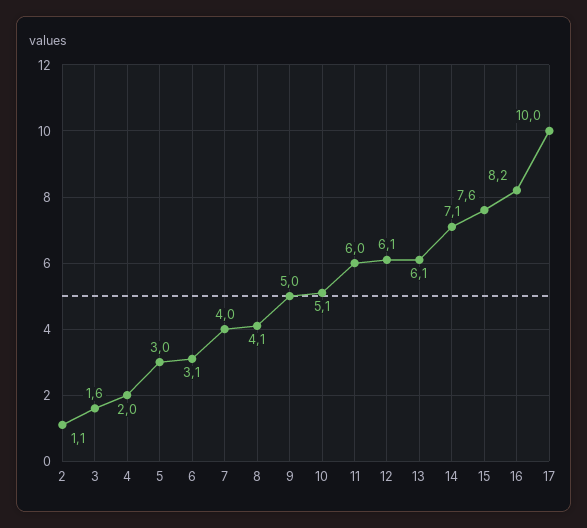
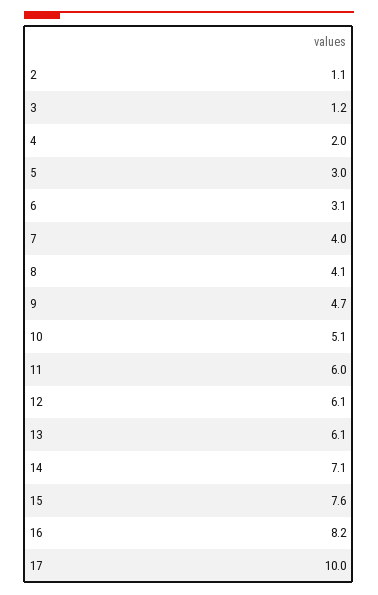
3: 1.6 -> 1.2
9: 5 -> 4.7

